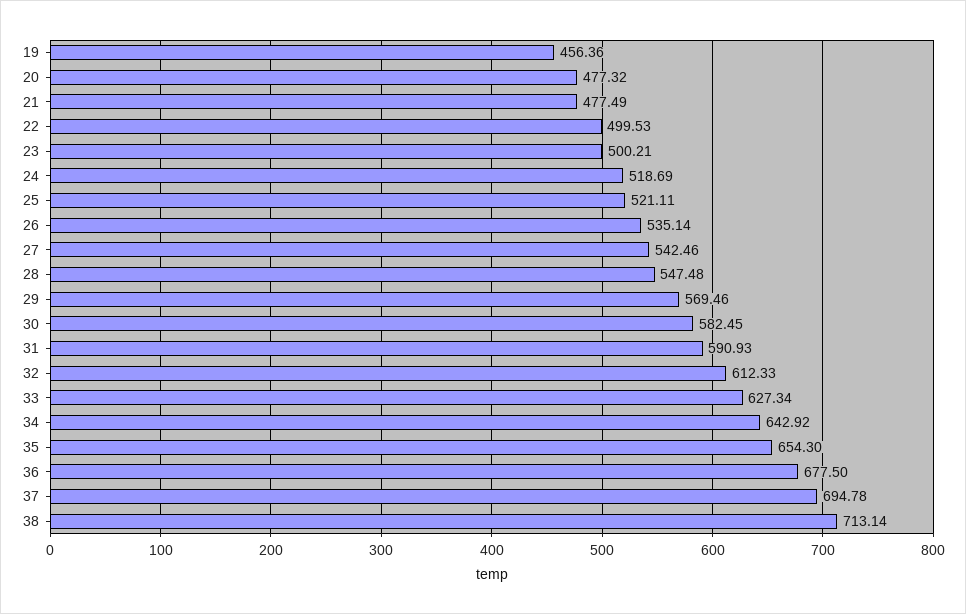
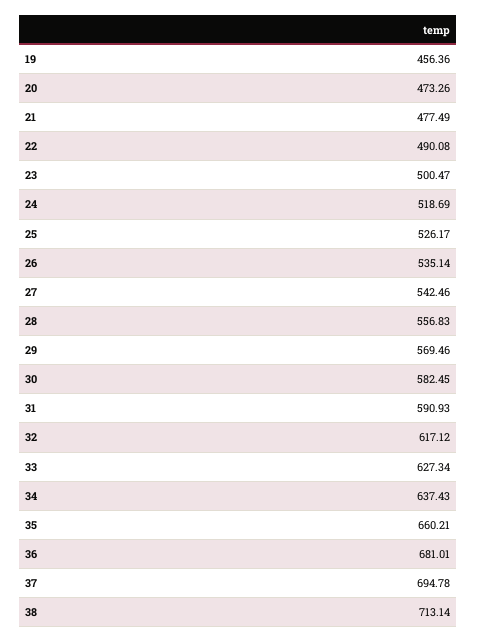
20: 477.32 -> 473.26
22: 499.53 -> 490.08
23: 500.21 -> 500.47
25: 521.11 -> 526.17
28: 547.48 -> 556.83
32: 612.33 -> 617.12
34: 642.92 -> 637.43
35: 654.3 -> 660.21
36: 677.5 -> 681.01

